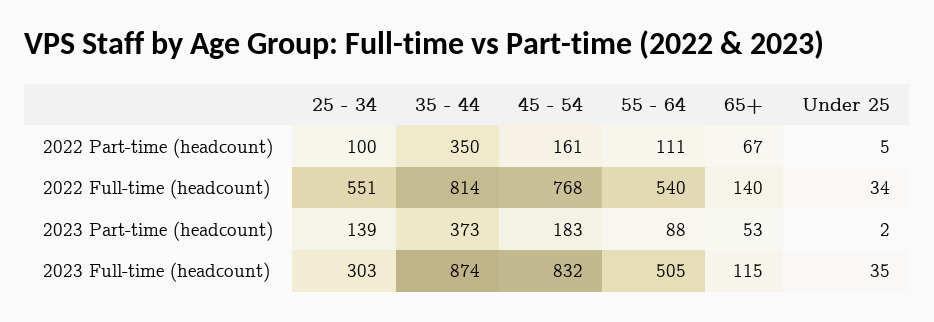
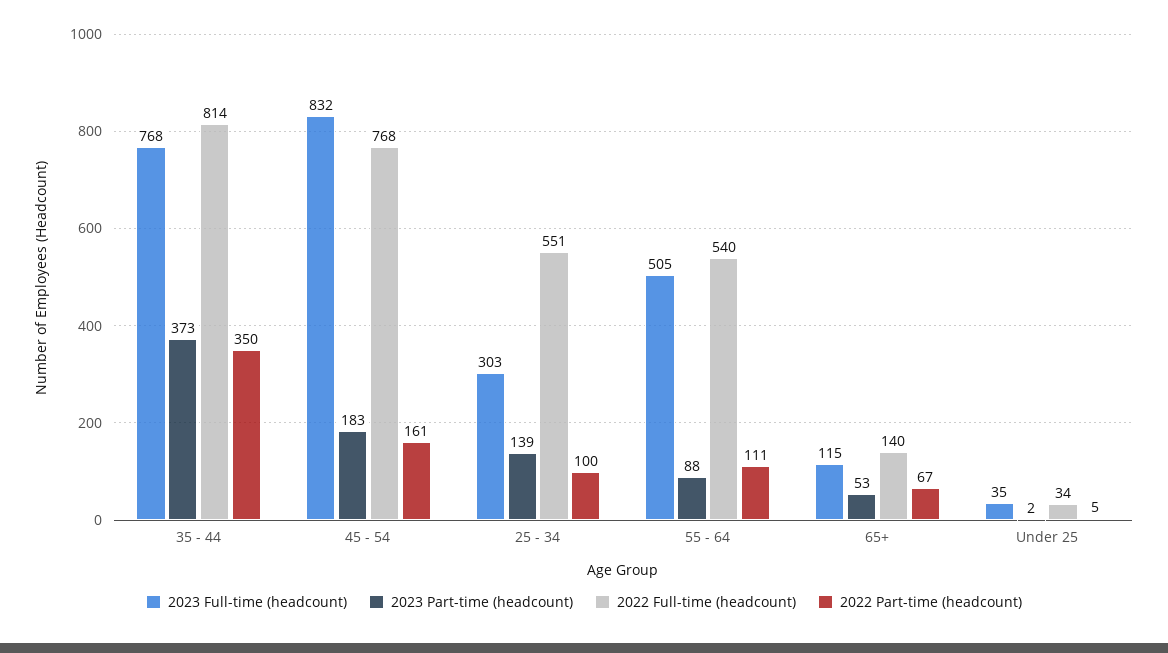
2023 Full-time (headcount), 35 - 44: 874 -> 768

